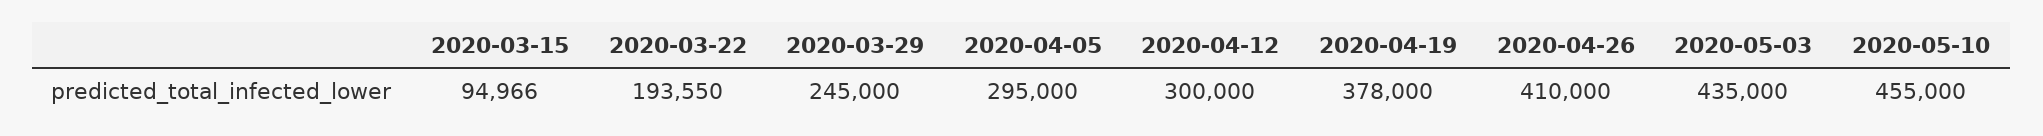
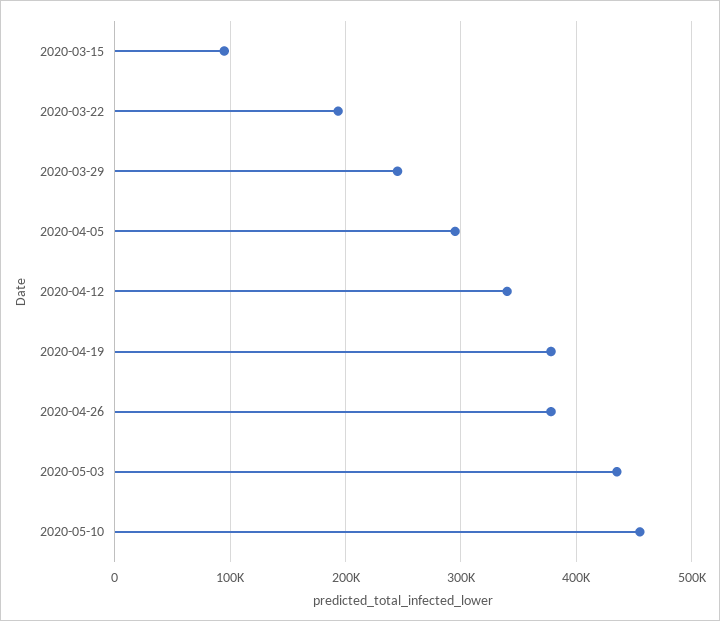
2020-04-12: 300000 -> 340000
2020-04-26: 410000 -> 380000

